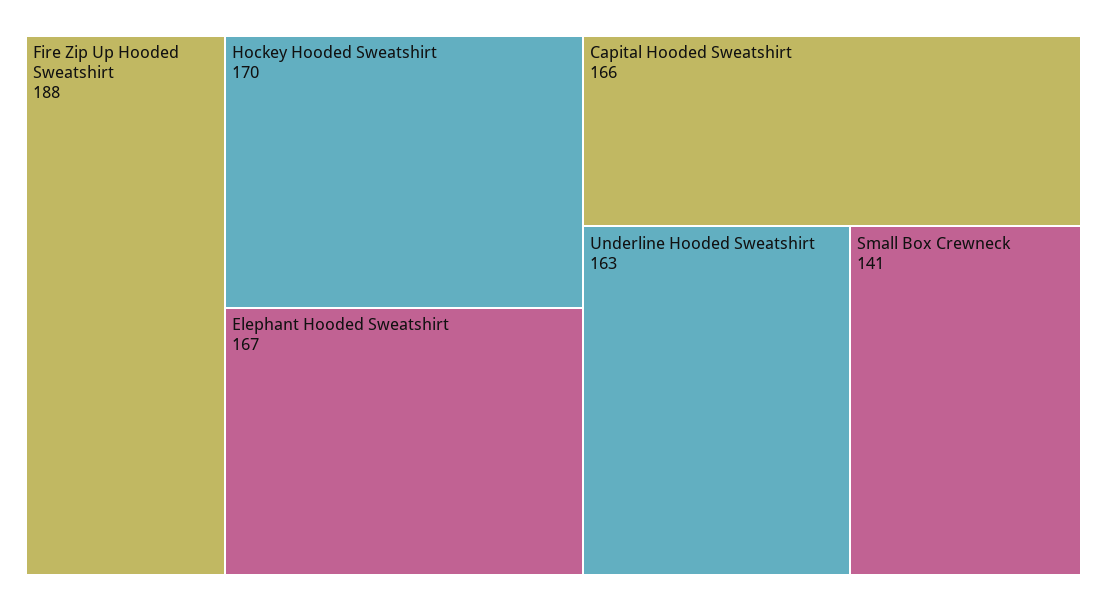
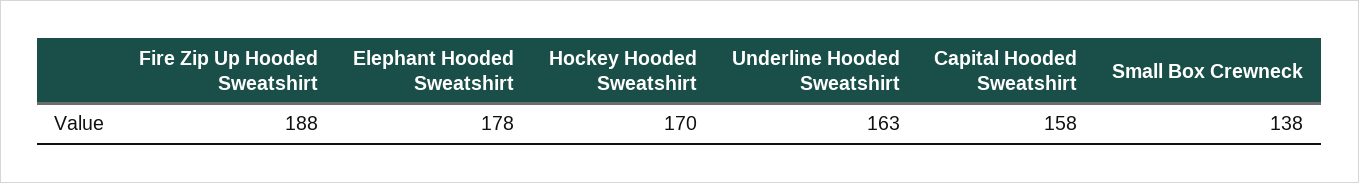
Elephant Hooded Sweatshirt: 167 -> 178
Capital Hooded Sweatshirt: 166 -> 158
Small Box Crewneck: 141 -> 138

